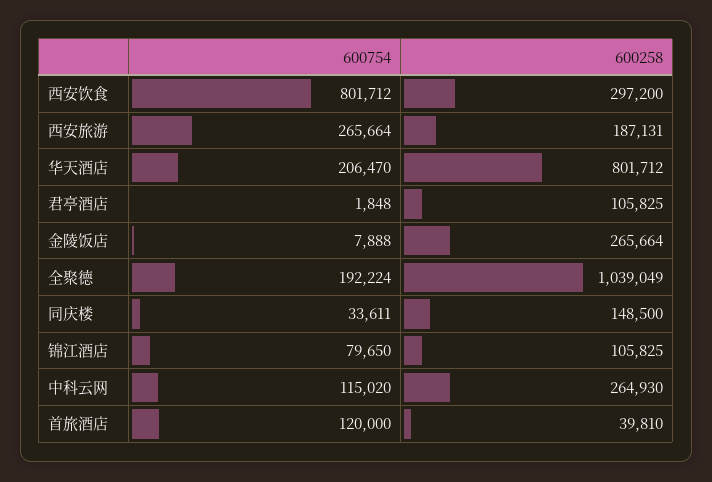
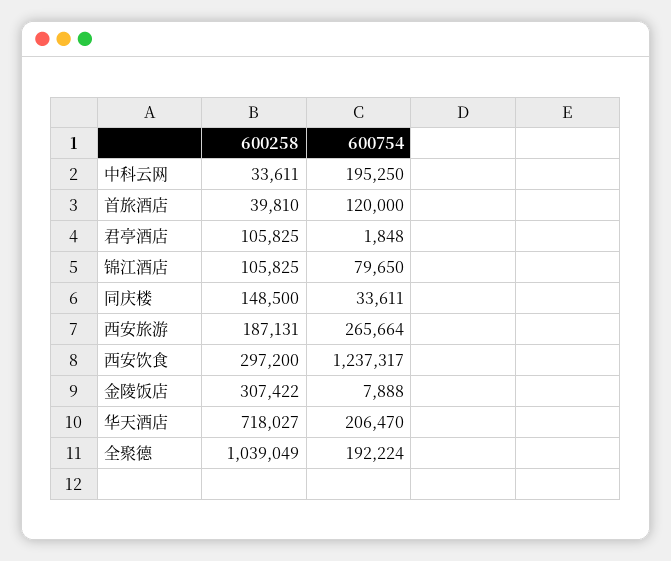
600754, 西安饮食: 801712 -> 1237317
600258, 华天酒店: 801712 -> 718027
600258, 金陵饭店: 265664 -> 307422
600754, 中科云网: 115020 -> 195250
600258, 中科云网: 264930 -> 33611

